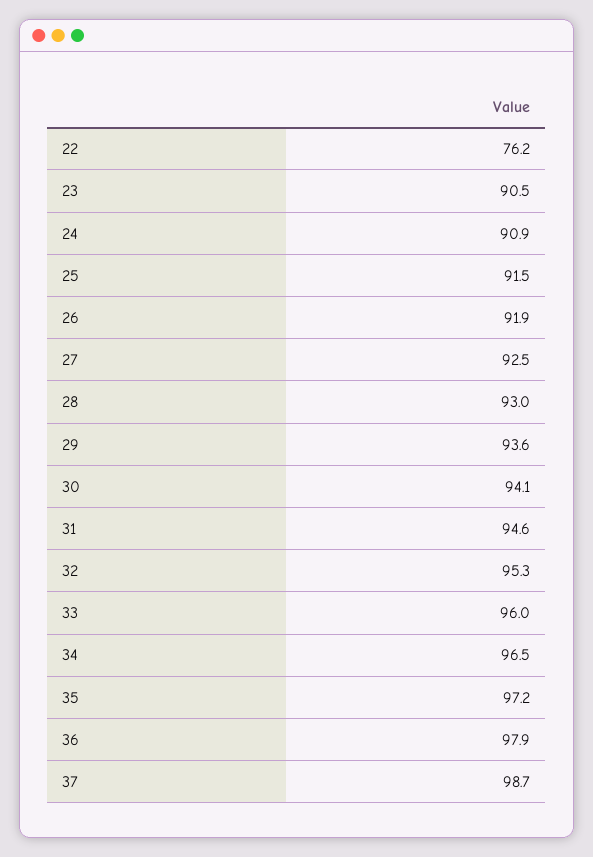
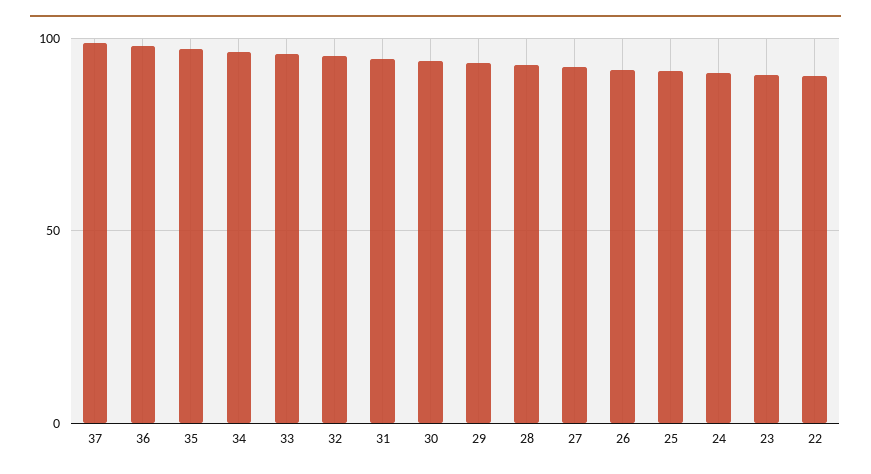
22: 76.2 -> 90

